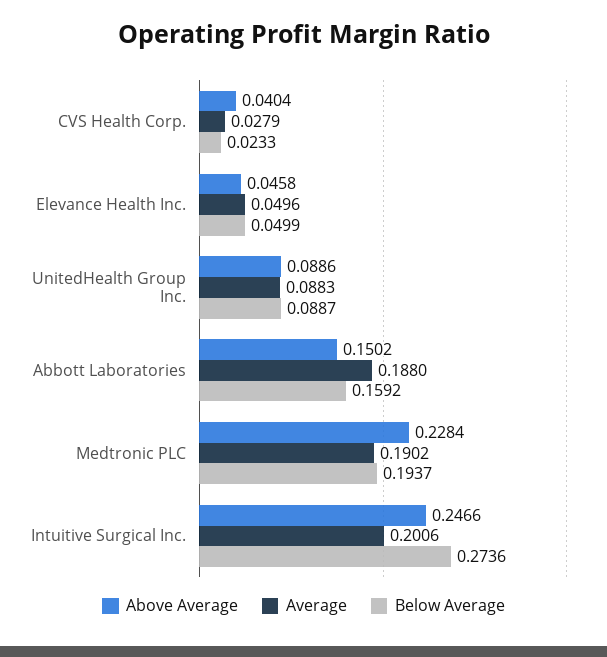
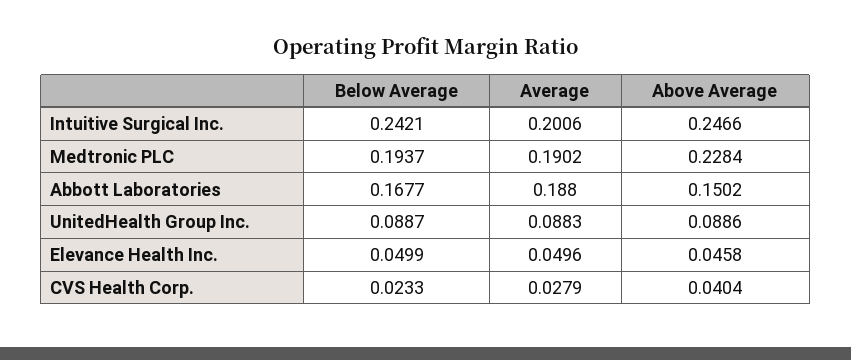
Below Average, Abbott Laboratories: 0.1592 -> 0.1677
Below Average, Intuitive Surgical Inc.: 0.2736 -> 0.2421

